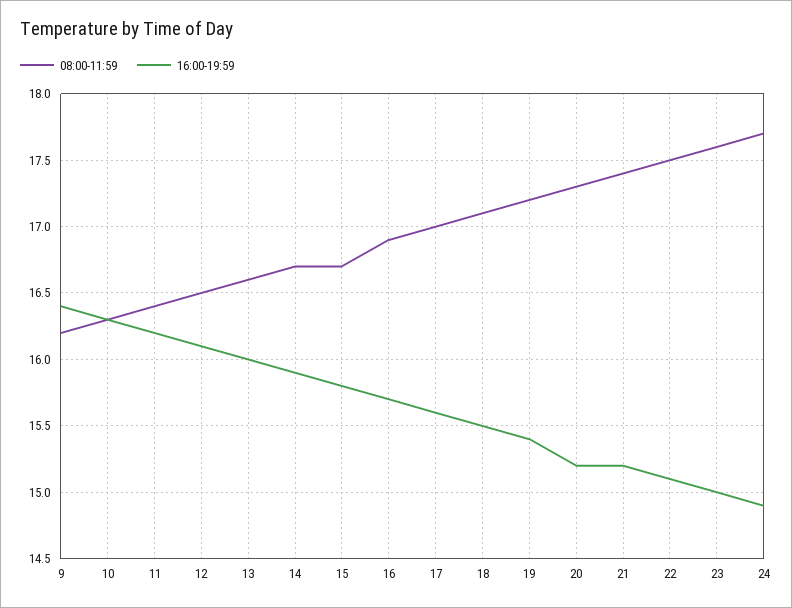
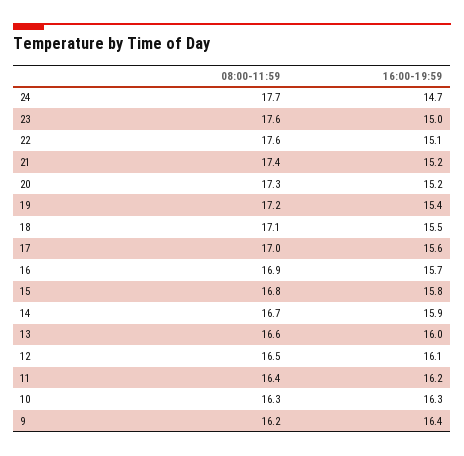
08:00-11:59, 15: 16.7 -> 16.8
08:00-11:59, 22: 17.5 -> 17.6
16:00-19:59, 24: 14.9 -> 14.7

